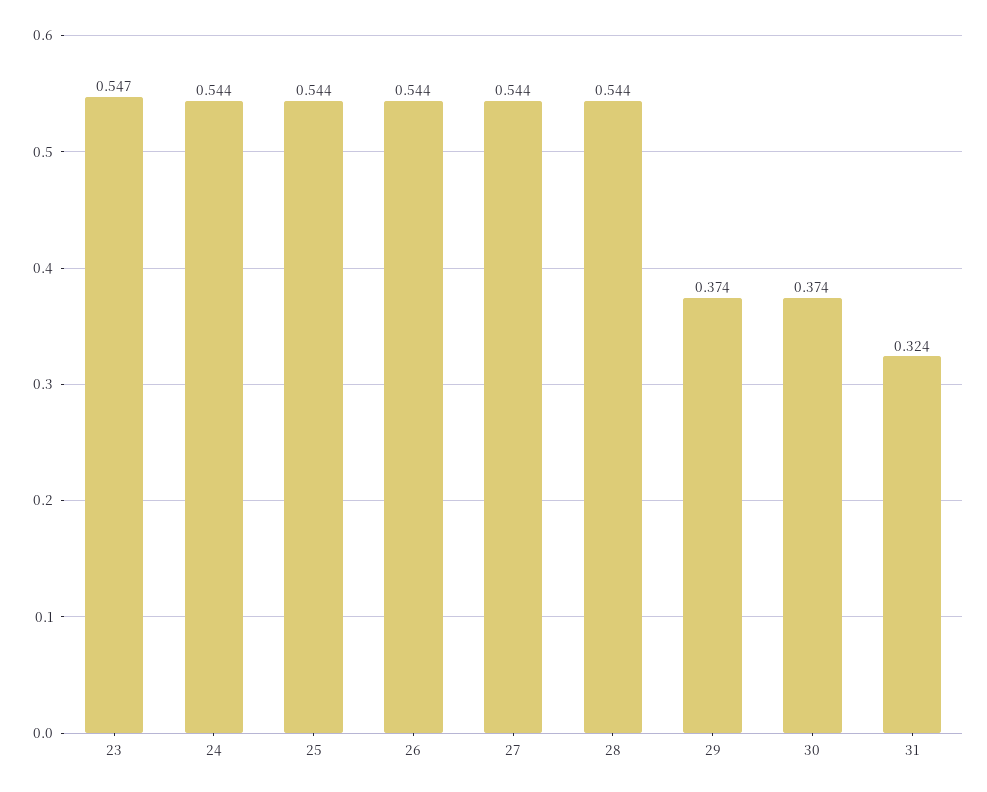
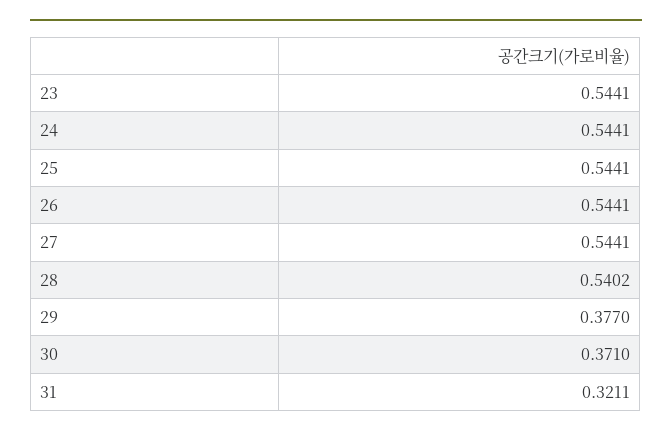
23: 0.547 -> 0.5441
28: 0.544 -> 0.5402
29: 0.374 -> 0.377
30: 0.374 -> 0.371
31: 0.324 -> 0.3211

